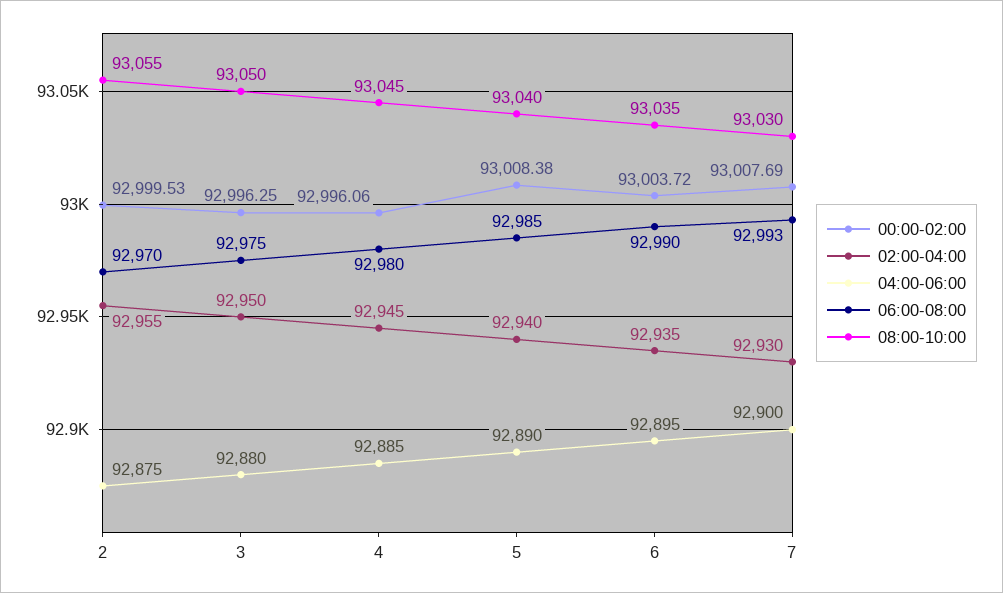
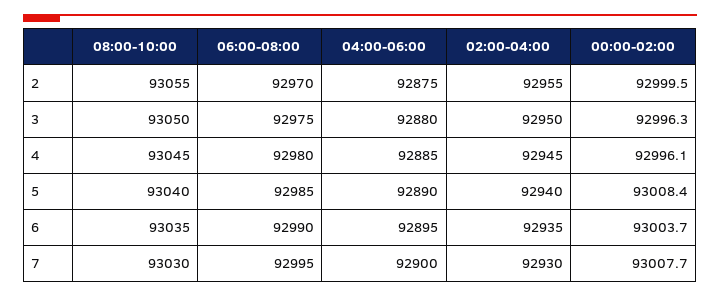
06:00-08:00, 7: 92993 -> 92995

